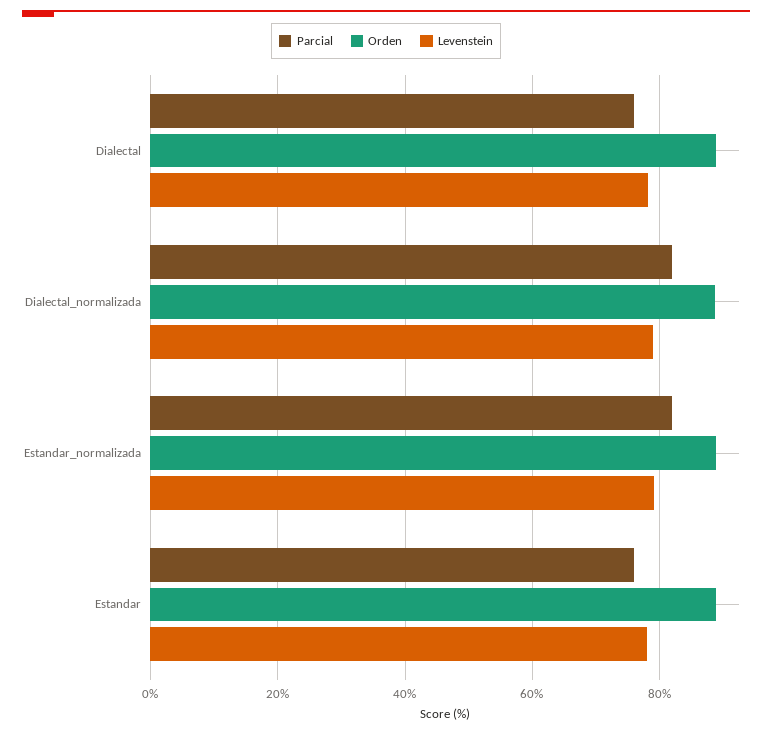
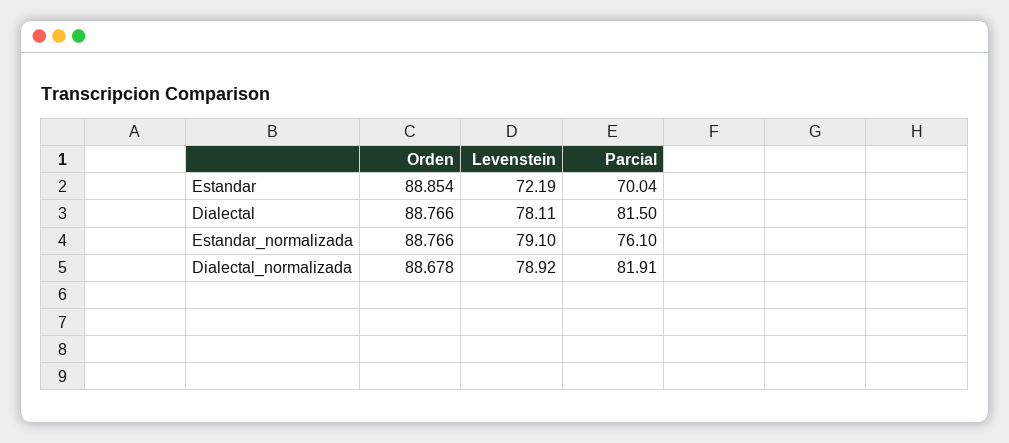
Parcial, Dialectal: 76 -> 81.5
Parcial, Estandar_normalizada: 82 -> 76.1
Parcial, Estandar: 76 -> 70.04
Levenstein, Estandar: 78 -> 72.19

